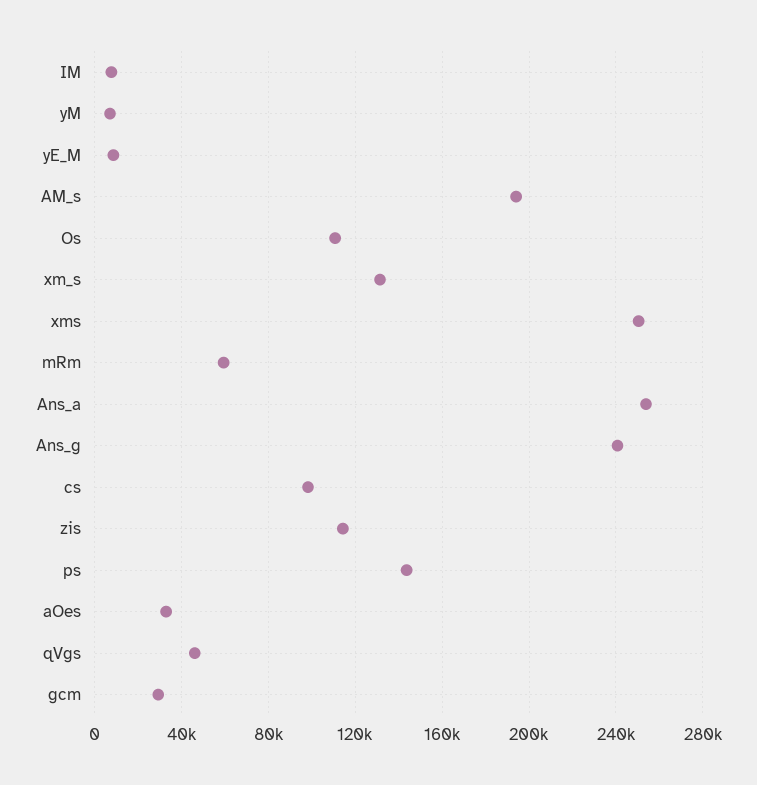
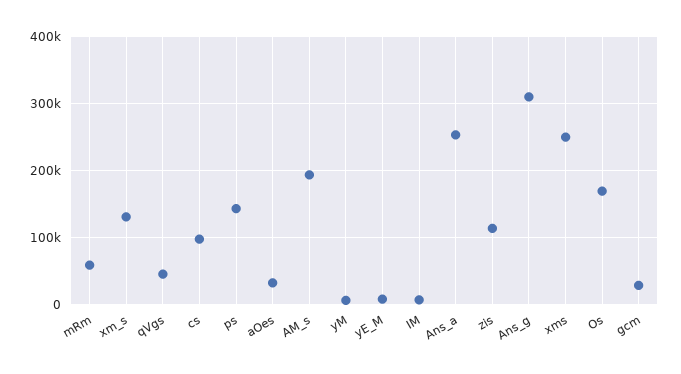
Os: 110000 -> 170000
Ans_g: 240000 -> 310000

